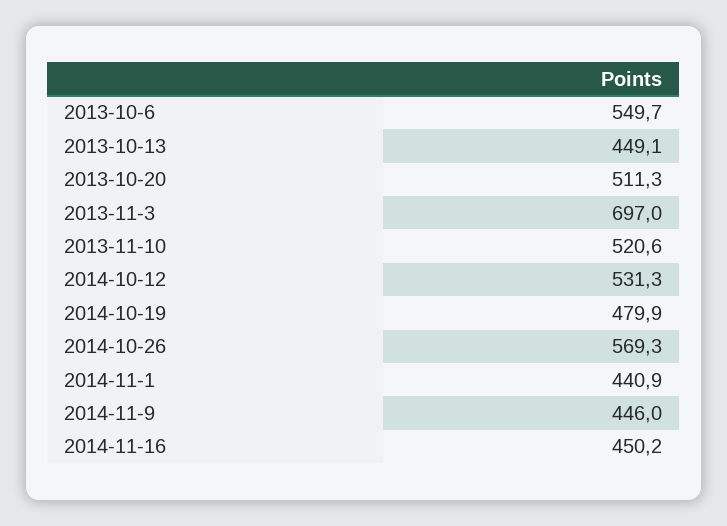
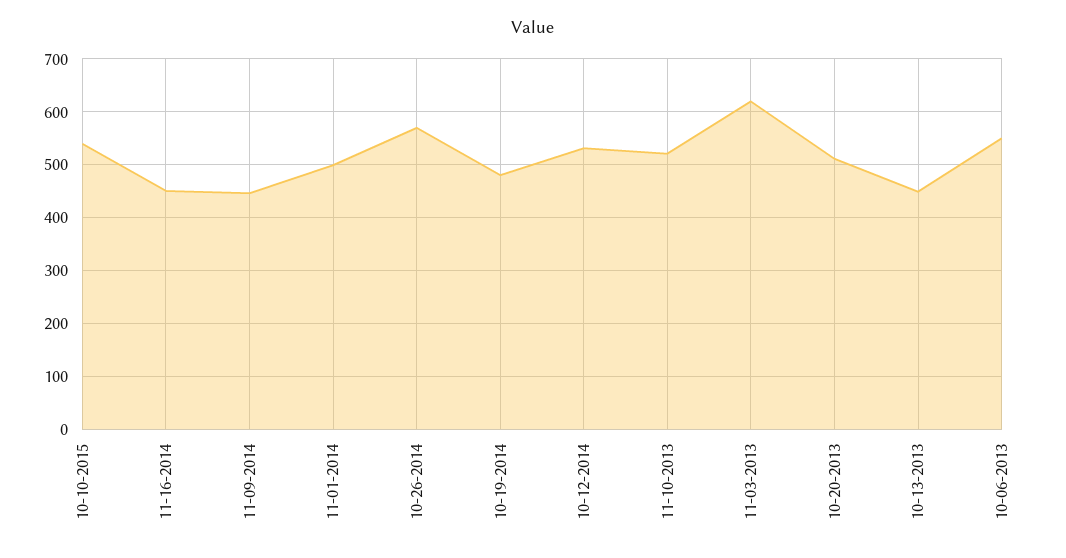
2013-11-3: 697 -> 620
2014-11-1: 440.9 -> 500
10-10-2015: none -> 540

